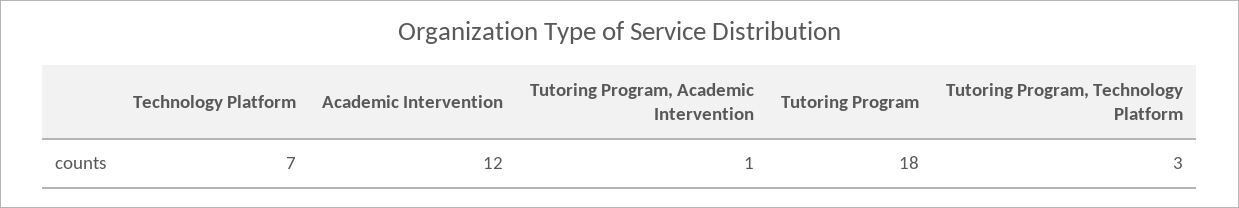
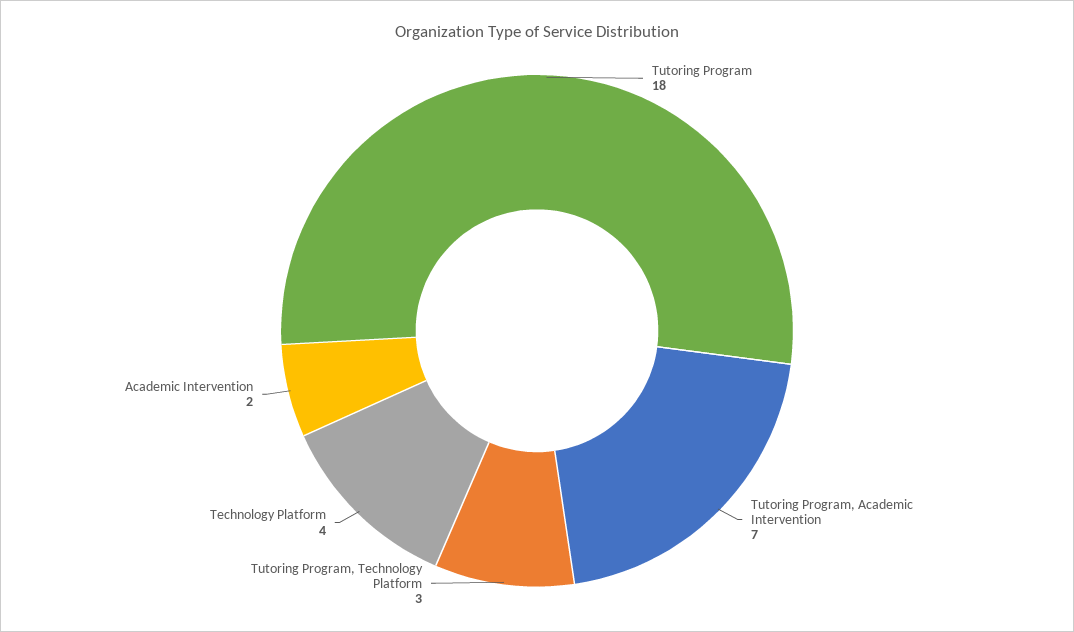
Technology Platform: 7 -> 4
Academic Intervention: 12 -> 2
Tutoring Program, Academic Intervention: 1 -> 7

